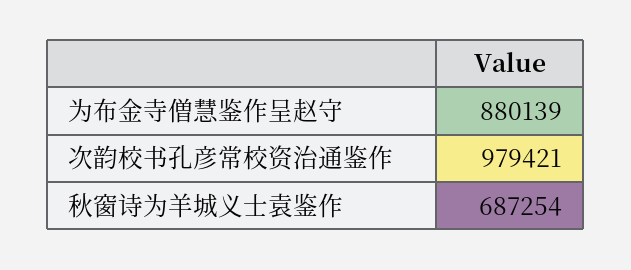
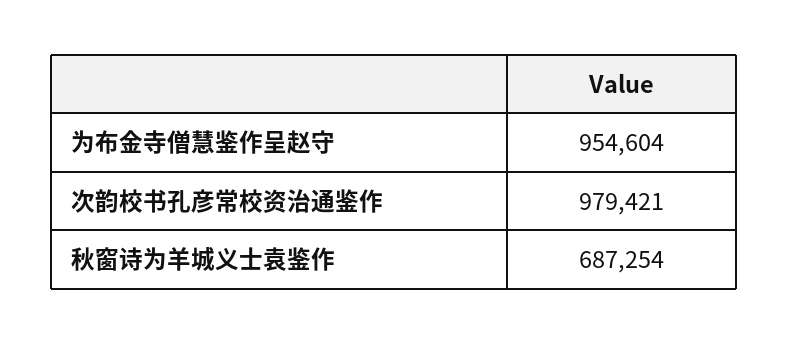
为布金寺僧慧鉴作呈赵守: 880139 -> 954604

